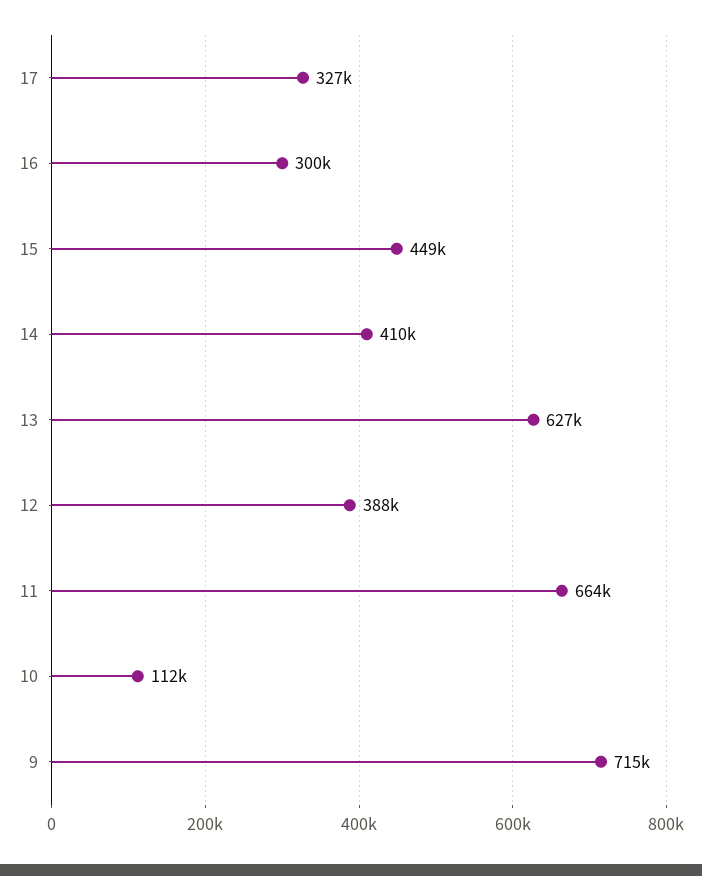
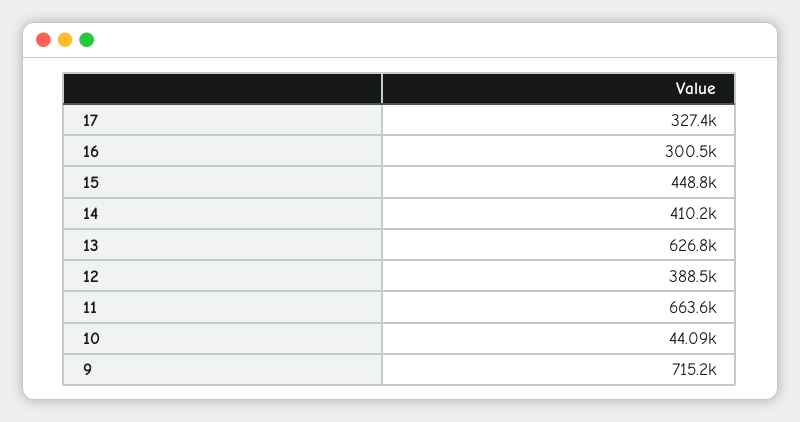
10: 112000 -> 44090

